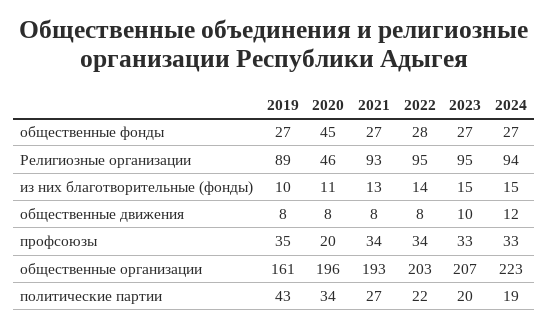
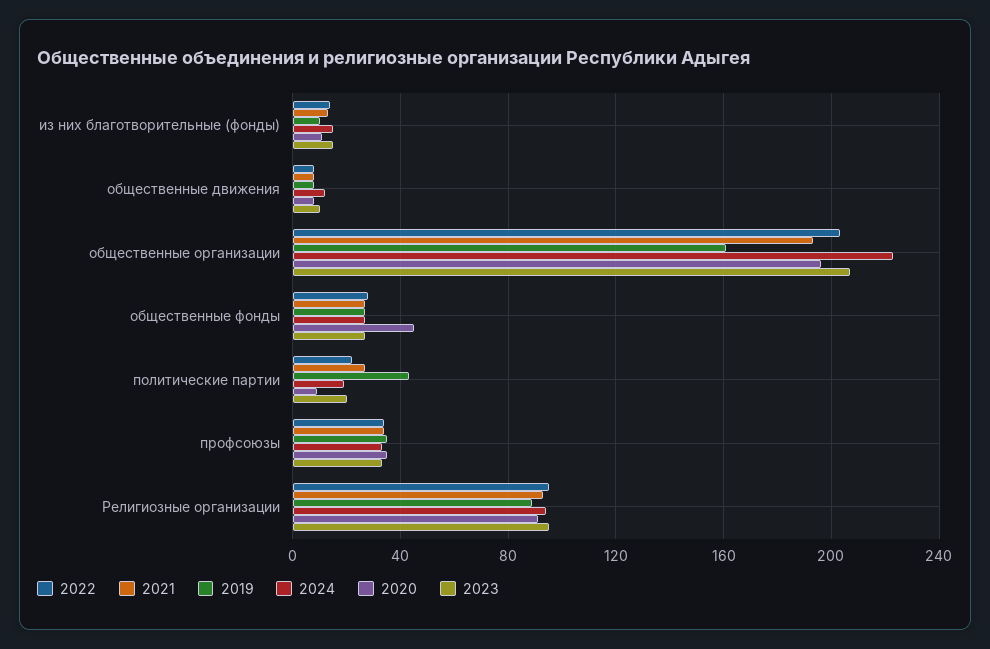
2020, Религиозные организации: 46 -> 90
2020, профсоюзы: 20 -> 35
2020, политические партии: 34 -> 10

